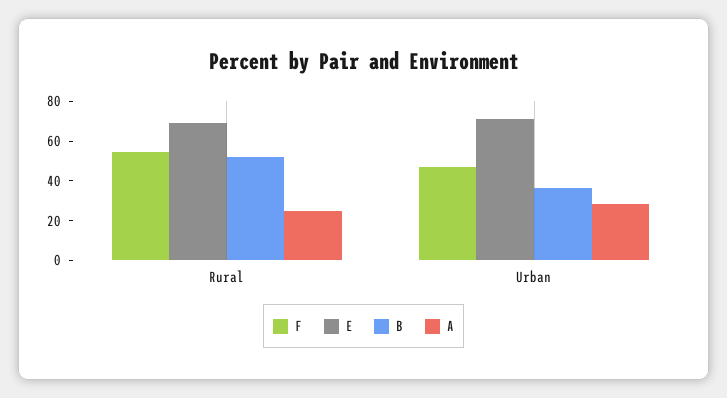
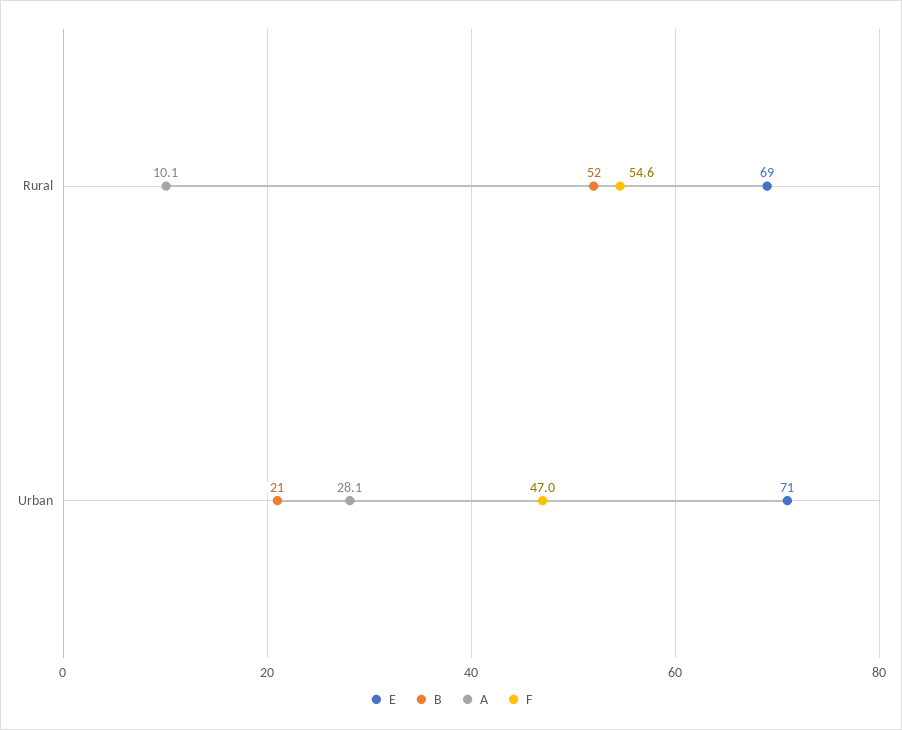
A, Rural: 25 -> 10.1
B, Urban: 35 -> 21

